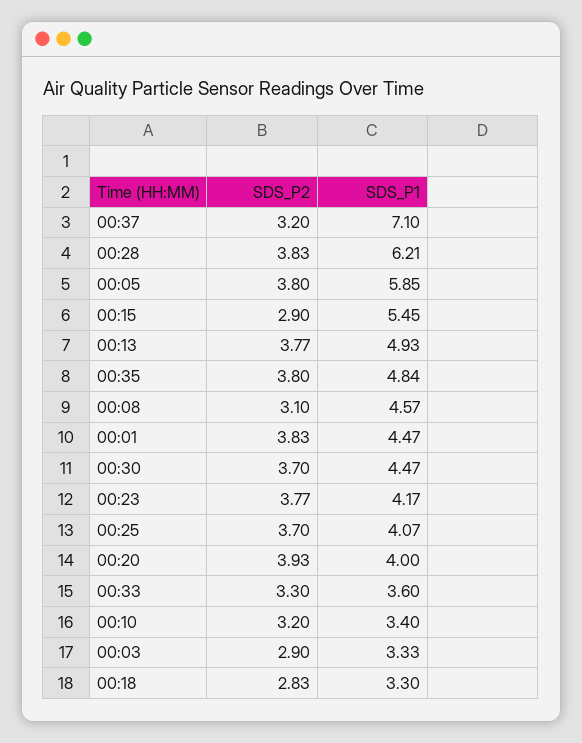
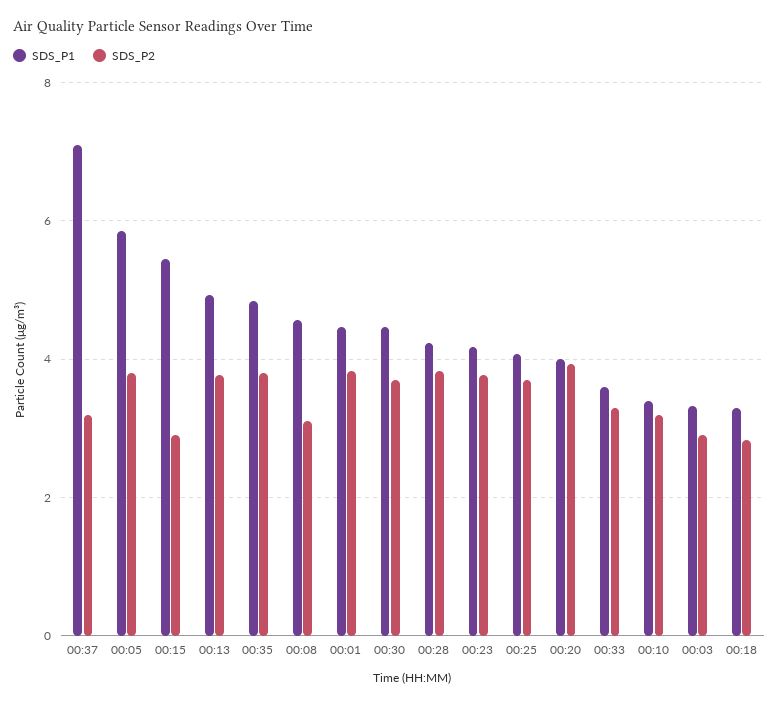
SDS_P1, 00:28: 6.21 -> 4.2

